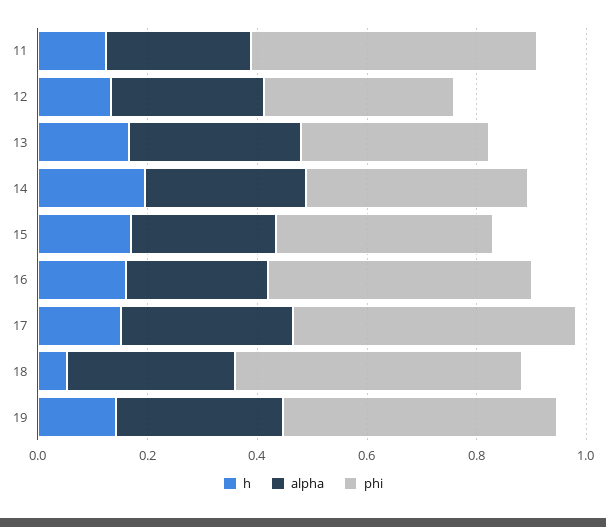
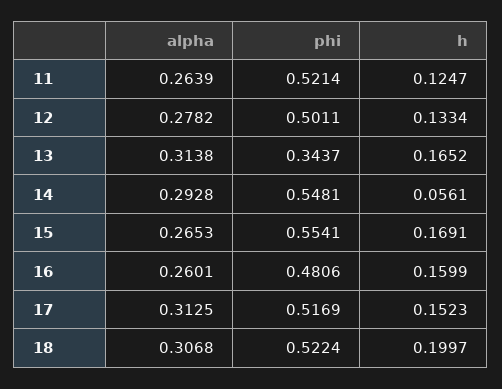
phi, 12: 0.35 -> 0.5011
h, 14: 0.2 -> 0.0561
phi, 14: 0.4 -> 0.5481
phi, 15: 0.4 -> 0.5541
h, 18: 0.05 -> 0.1997
h, 19: 0.15 -> none
alpha, 19: 0.3 -> none
phi, 19: 0.5 -> none

